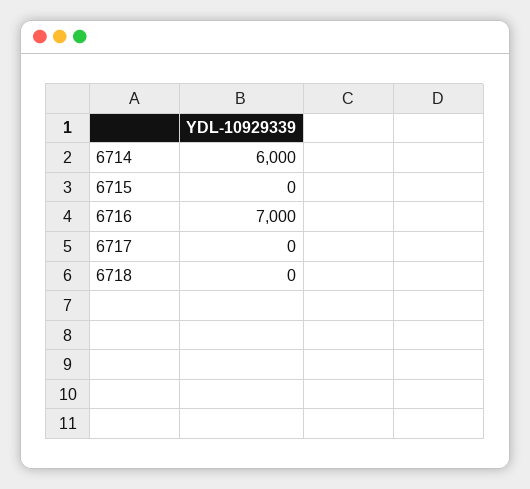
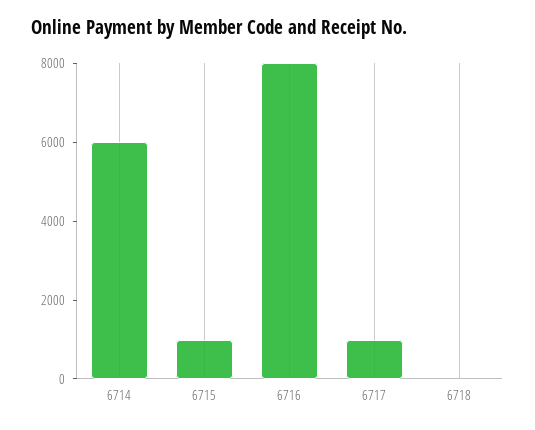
6715: 0 -> 1000
6716: 7000 -> 8000
6717: 0 -> 1000

